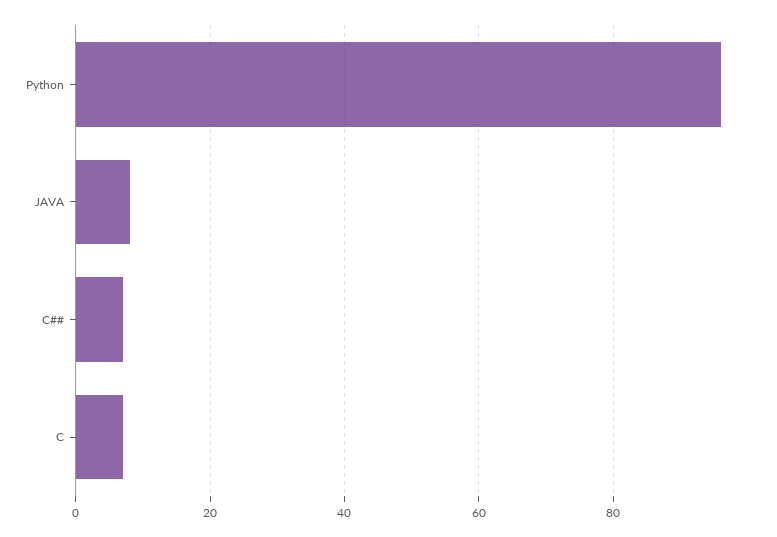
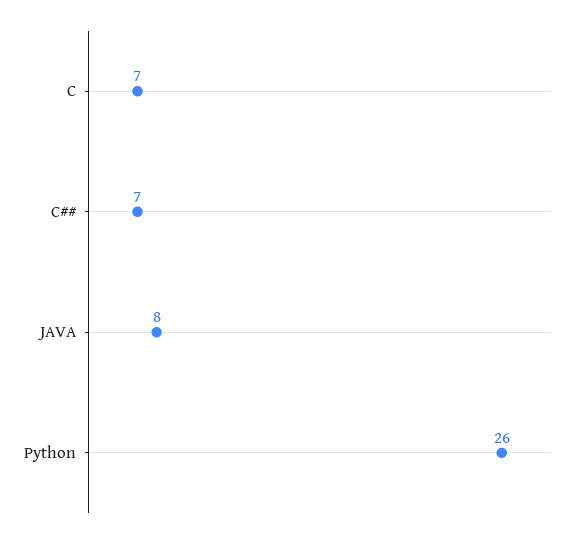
Python: 95 -> 26

